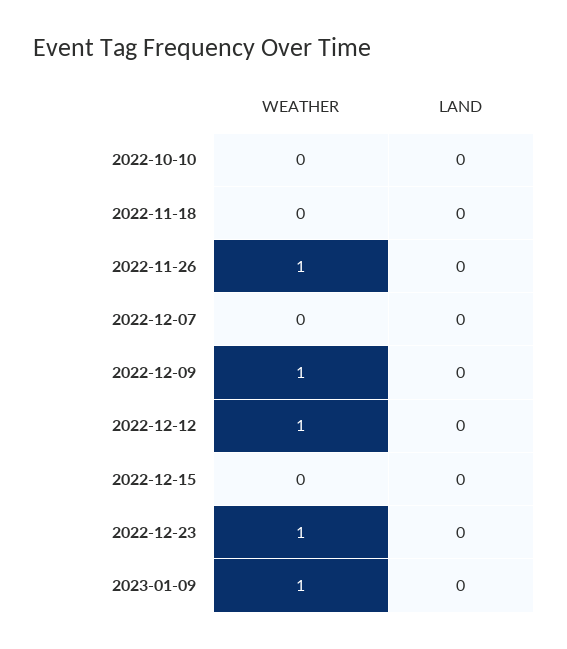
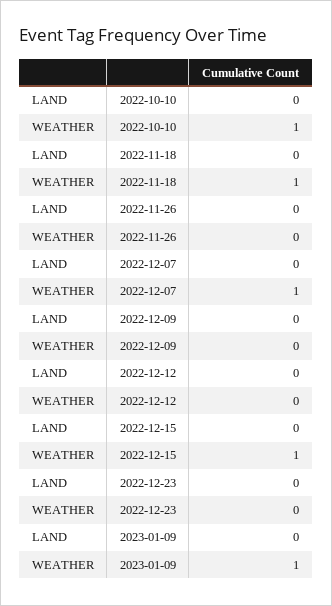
WEATHER, 2022-10-10: 0 -> 1
WEATHER, 2022-11-18: 0 -> 1
WEATHER, 2022-11-26: 1 -> 0
WEATHER, 2022-12-07: 0 -> 1
WEATHER, 2022-12-09: 1 -> 0
WEATHER, 2022-12-12: 1 -> 0
WEATHER, 2022-12-15: 0 -> 1
WEATHER, 2022-12-23: 1 -> 0

